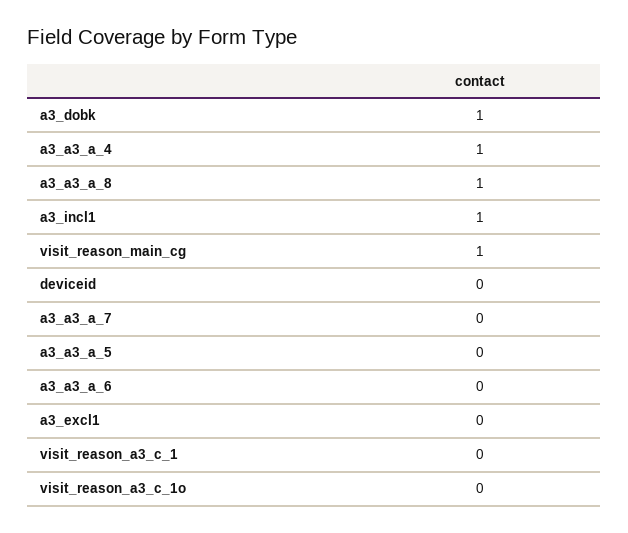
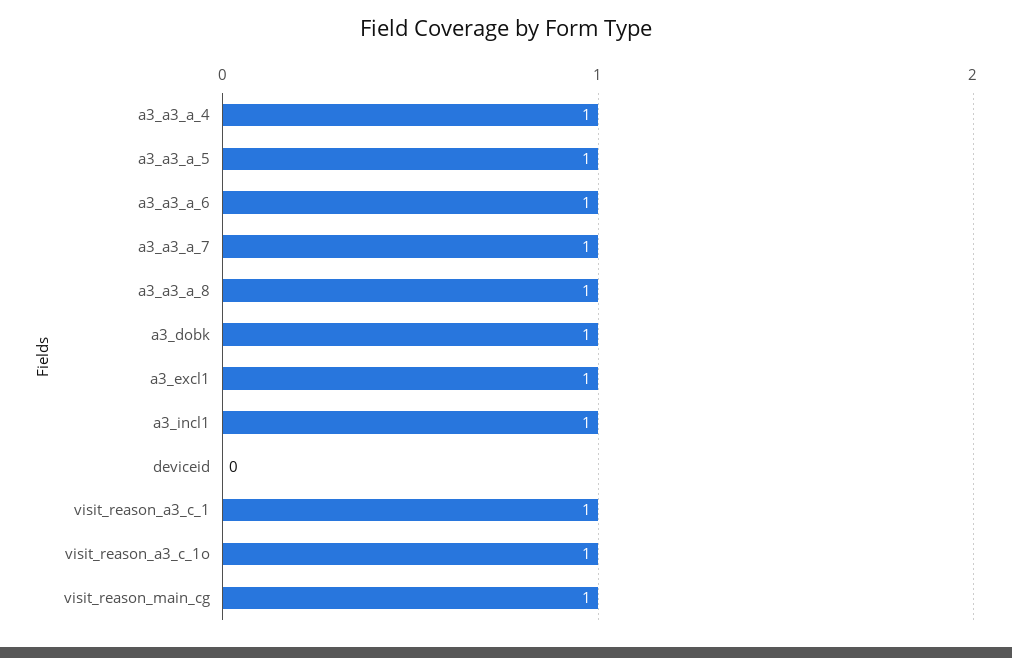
a3_a3_a_7: 0 -> 1
a3_a3_a_5: 0 -> 1
a3_a3_a_6: 0 -> 1
a3_excl1: 0 -> 1
visit_reason_a3_c_1: 0 -> 1
visit_reason_a3_c_1o: 0 -> 1

